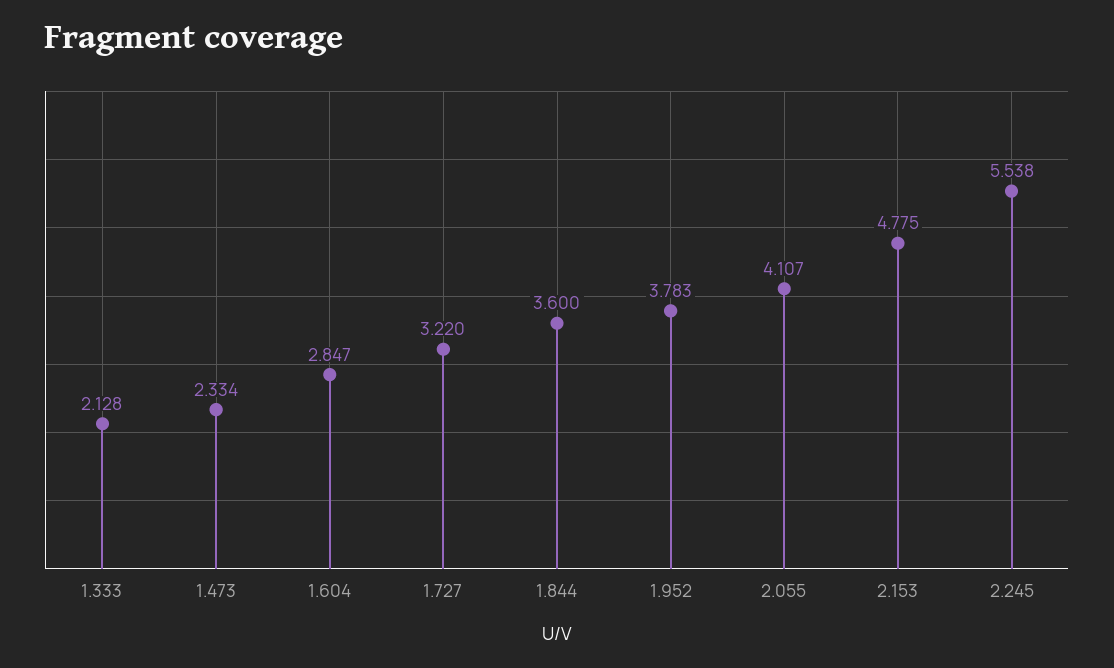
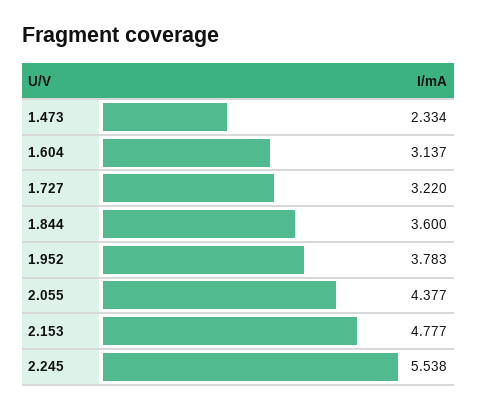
1.333: 2.128 -> none
1.604: 2.847 -> 3.137
2.055: 4.107 -> 4.377
2.153: 4.775 -> 4.777

